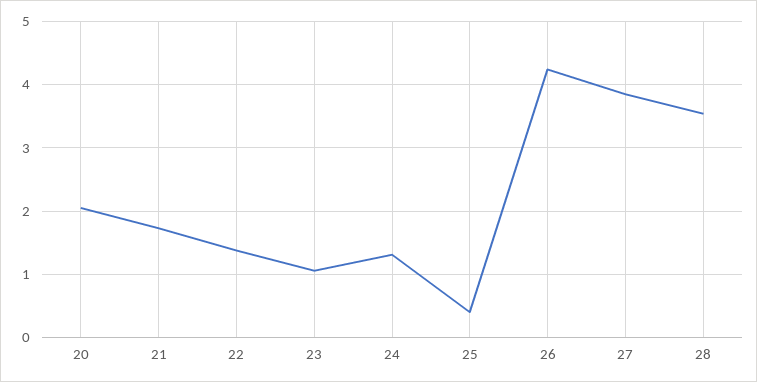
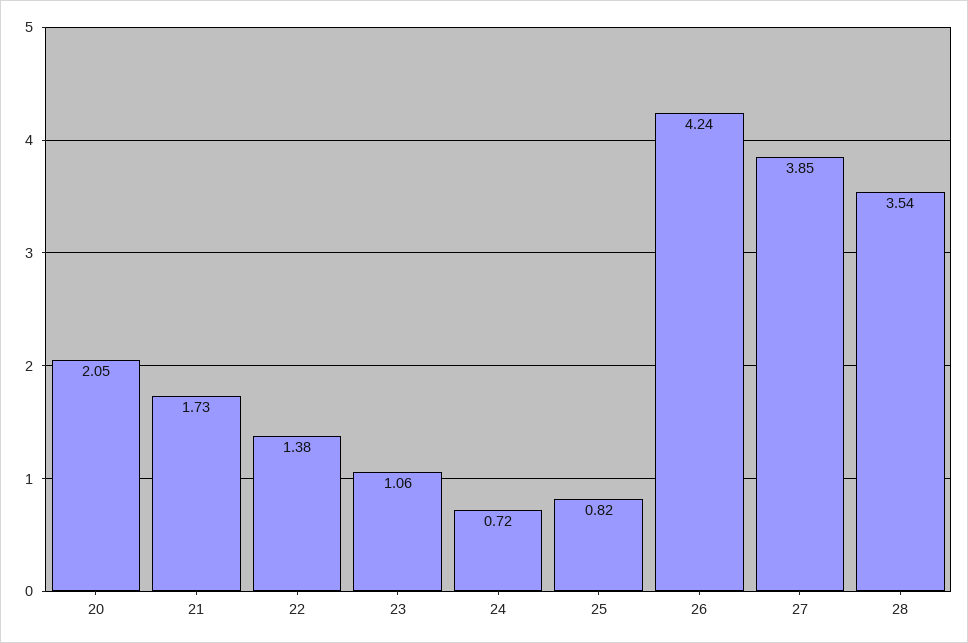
24: 1.3 -> 0.72
25: 0.4 -> 0.82

